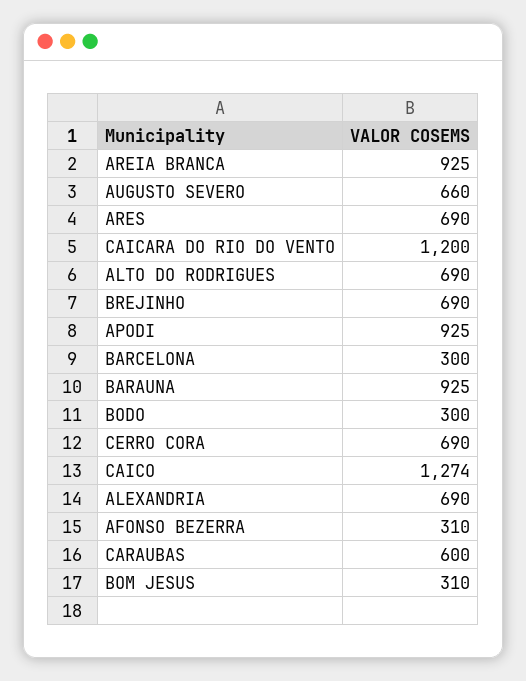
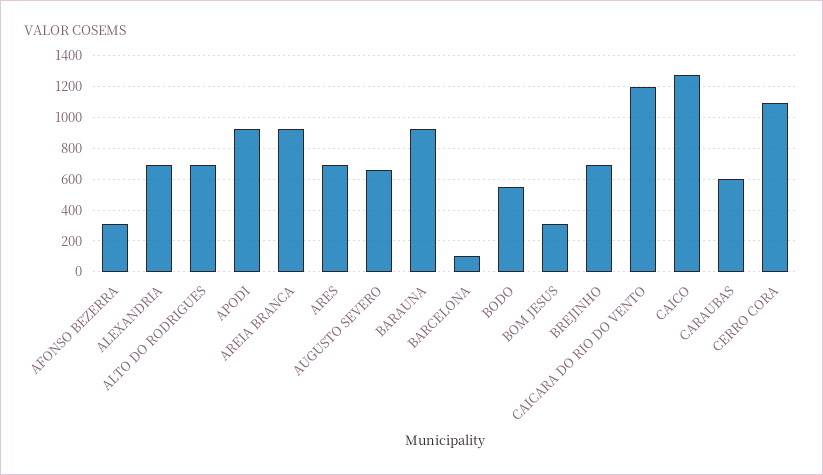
BARCELONA: 300 -> 100
BODO: 300 -> 550
CERRO CORA: 690 -> 1100

